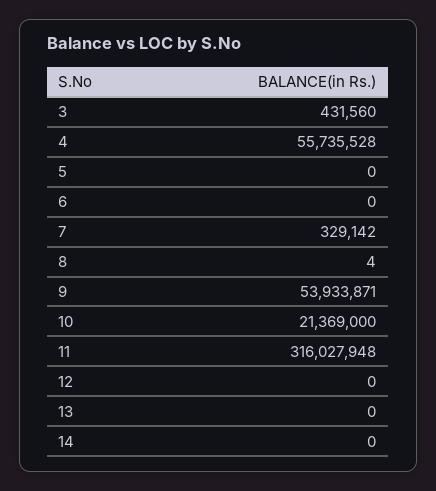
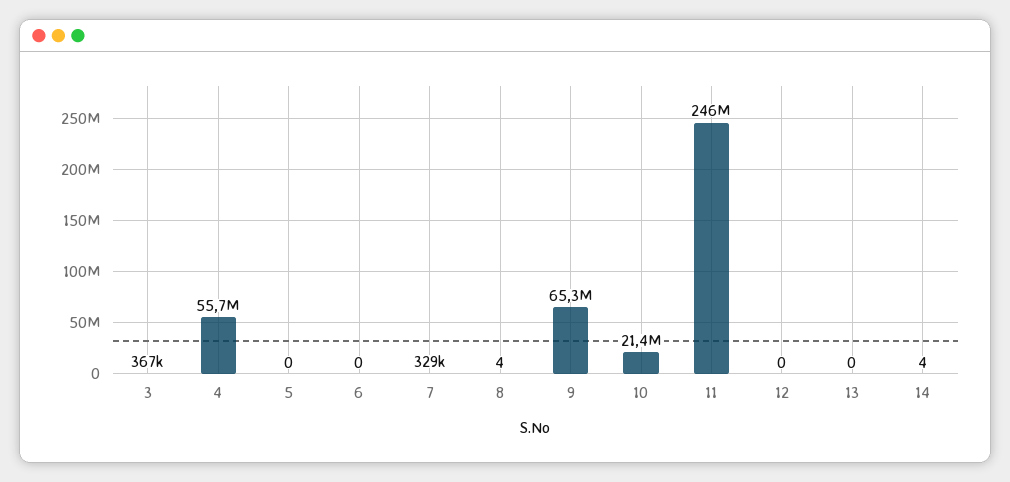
3: 431560 -> 367000
9: 53933871 -> 65300000
11: 316027948 -> 246000000
14: 0 -> 4

